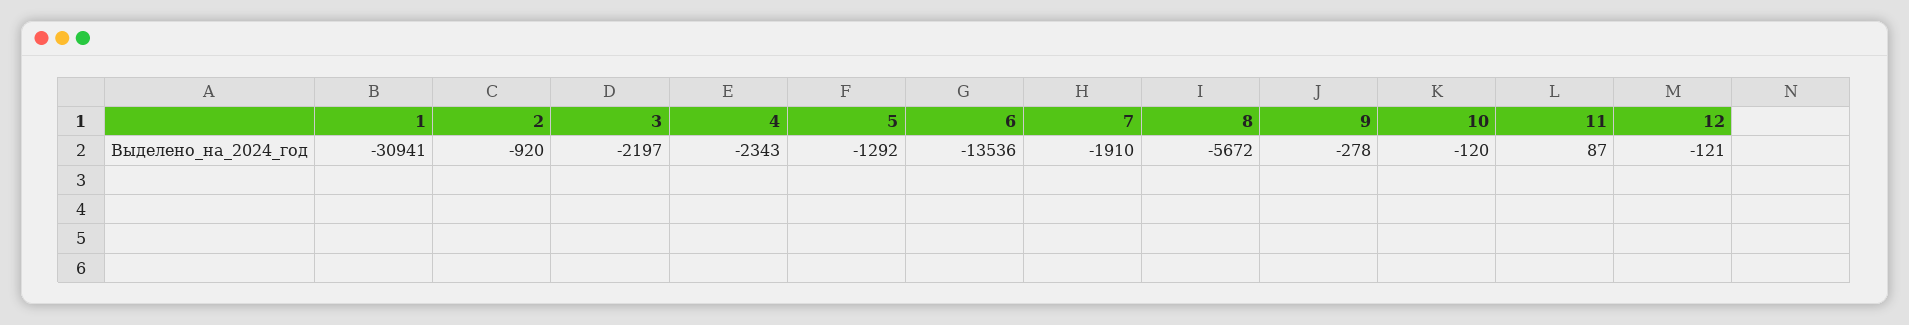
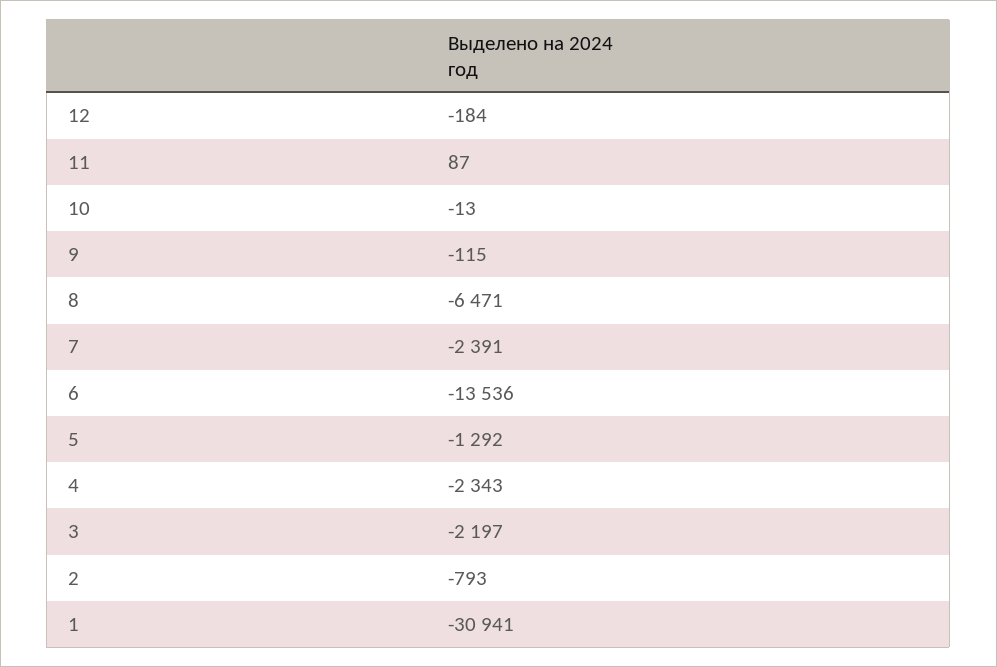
2: -920 -> -793
7: -1910 -> -2391
8: -5672 -> -6471
9: -278 -> -115
10: -120 -> -13
12: -121 -> -184

